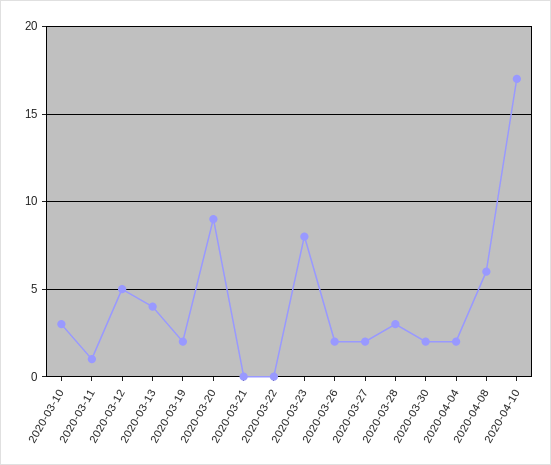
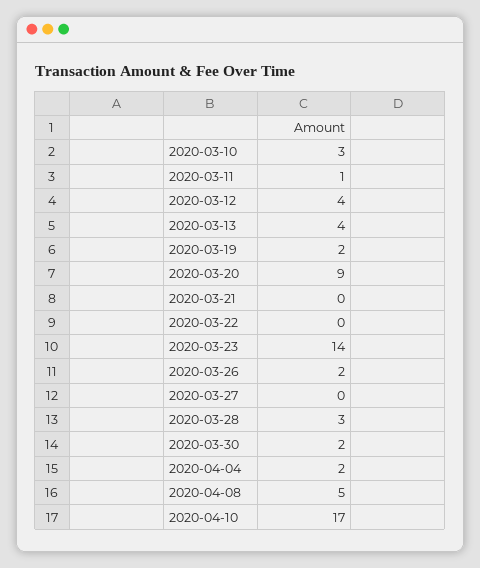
2020-03-12: 5 -> 4
2020-03-23: 8 -> 14
2020-03-27: 2 -> 0
2020-04-08: 6 -> 5

